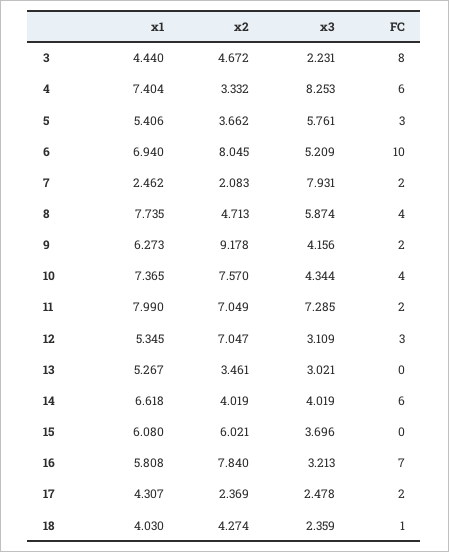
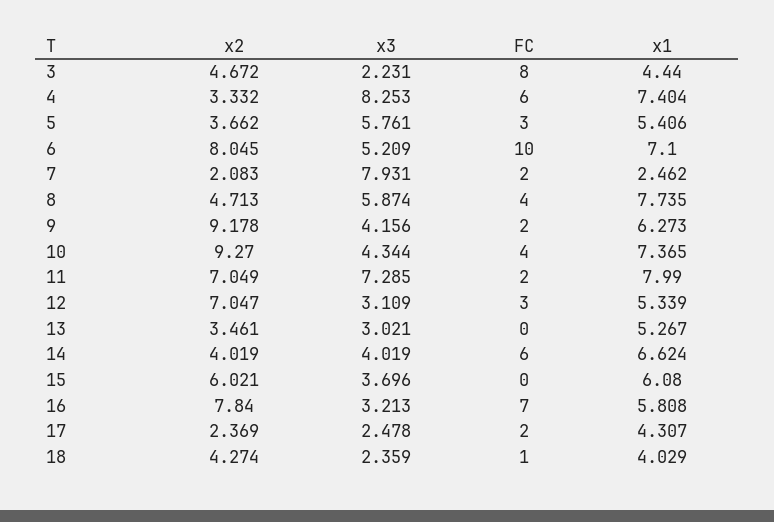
x1, 6: 6.94 -> 7.1
x2, 10: 7.57 -> 9.27
x1, 12: 5.345 -> 5.339
x1, 14: 6.618 -> 6.624
x1, 18: 4.03 -> 4.029

